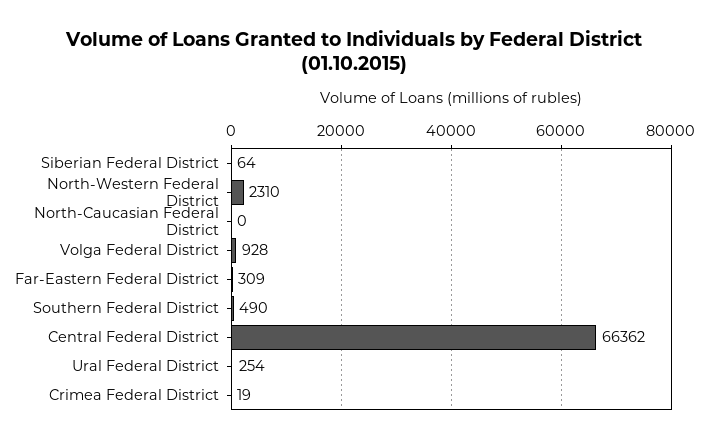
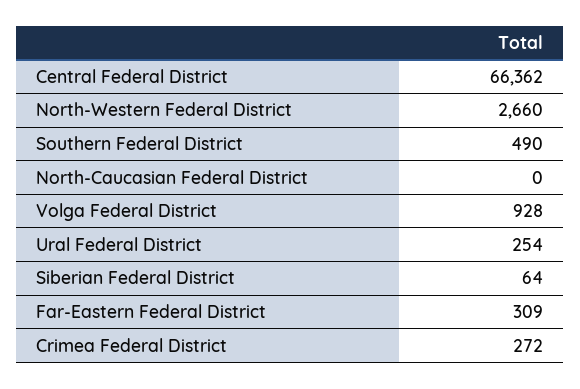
North-Western Federal District: 2310 -> 2660
Crimea Federal District: 19 -> 272

